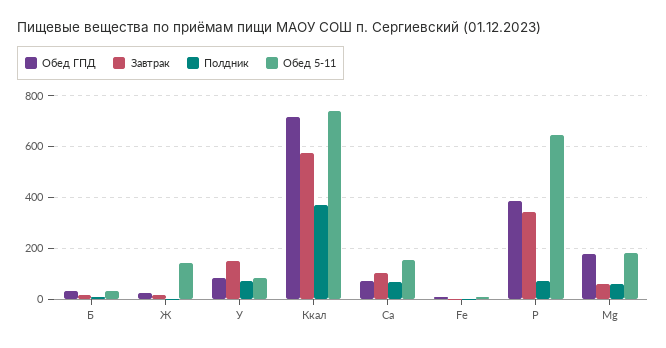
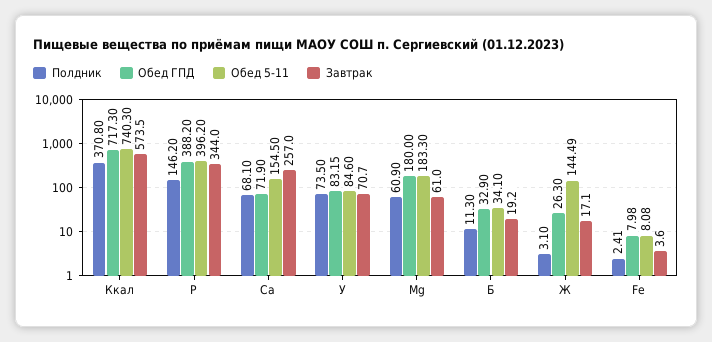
Завтрак, У: 150 -> 70.7
Завтрак, Са: 100 -> 257
Полдник, Р: 75 -> 146.2
Обед 5-11, Р: 650 -> 396.2

